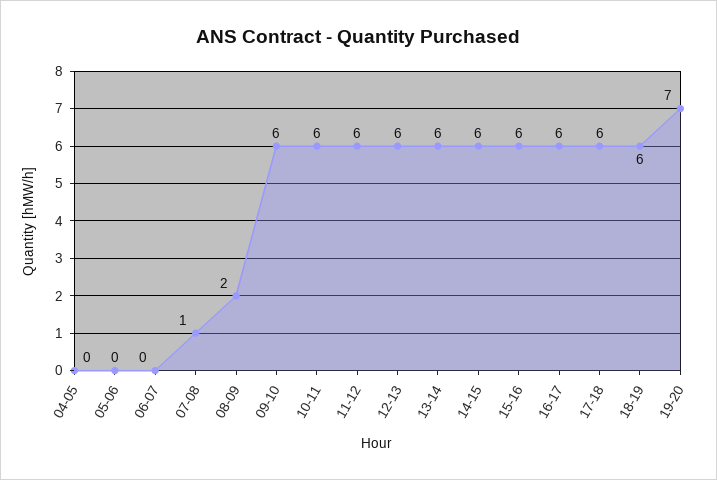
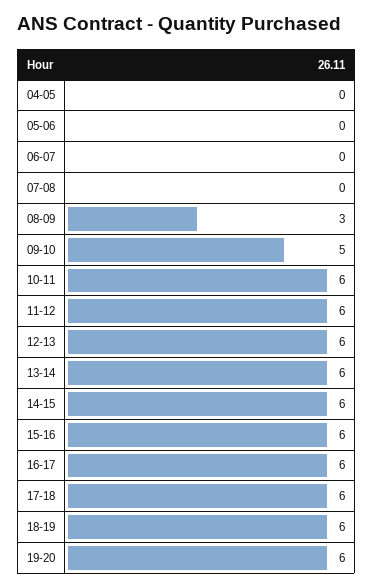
07-08: 1 -> 0
08-09: 2 -> 3
09-10: 6 -> 5
19-20: 7 -> 6

